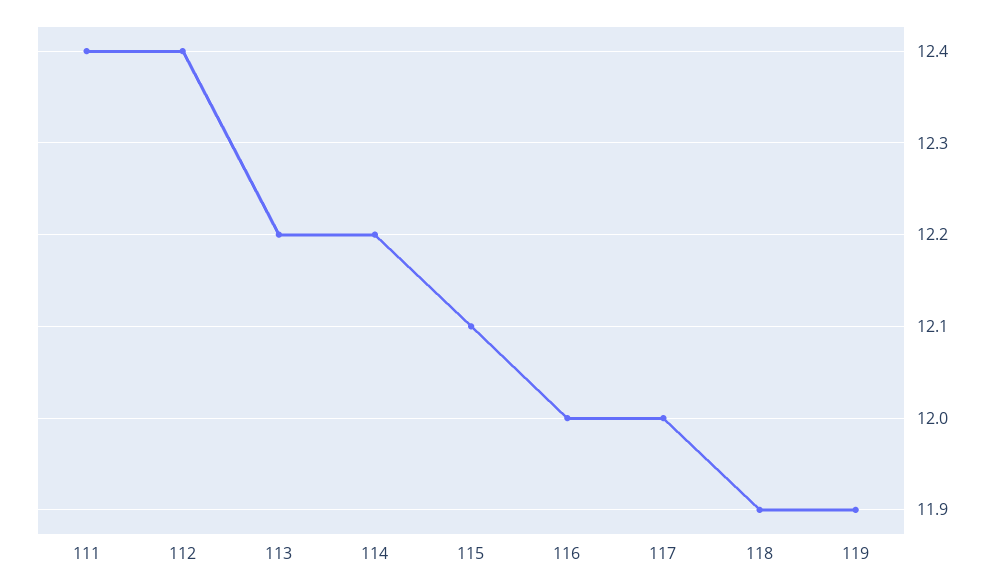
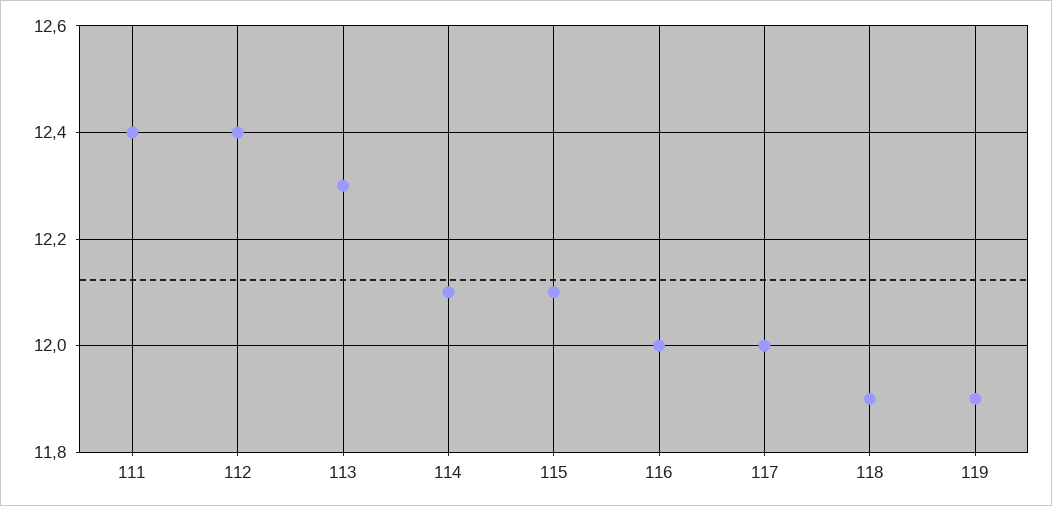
113: 12.2 -> 12.3
114: 12.2 -> 12.1

